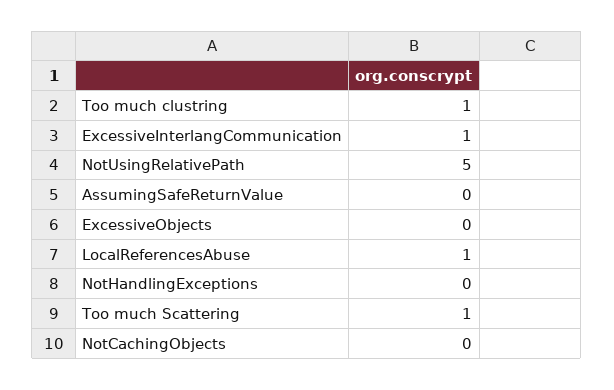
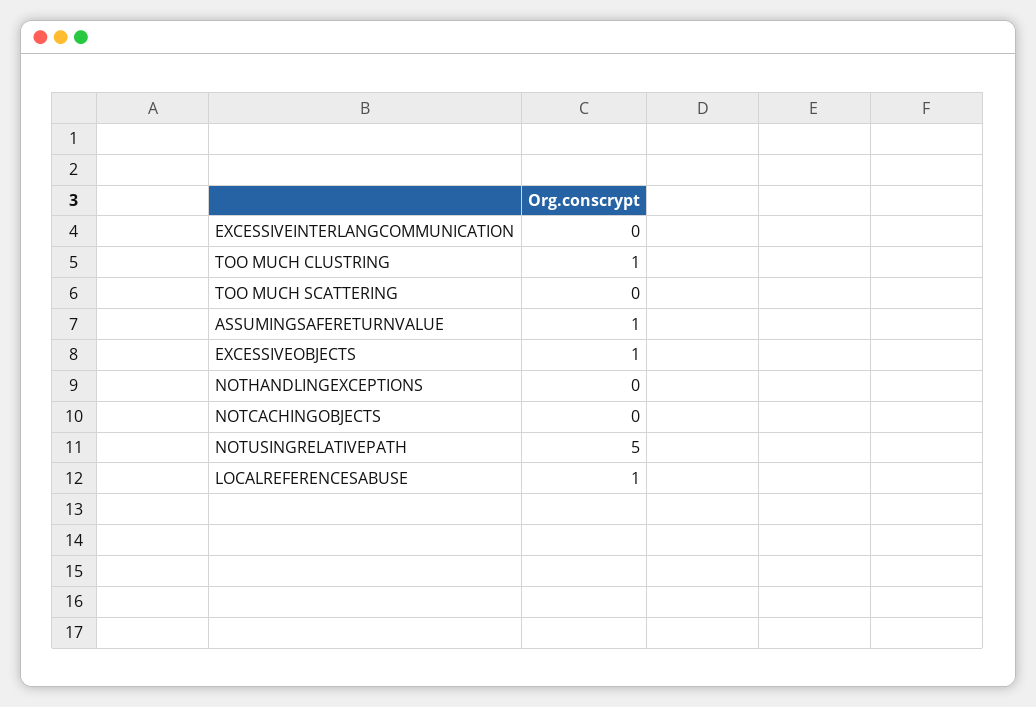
ExcessiveInterlangCommunication: 1 -> 0
AssumingSafeReturnValue: 0 -> 1
ExcessiveObjects: 0 -> 1
Too much Scattering: 1 -> 0

